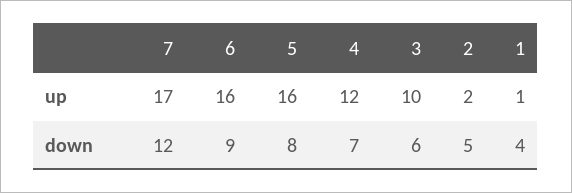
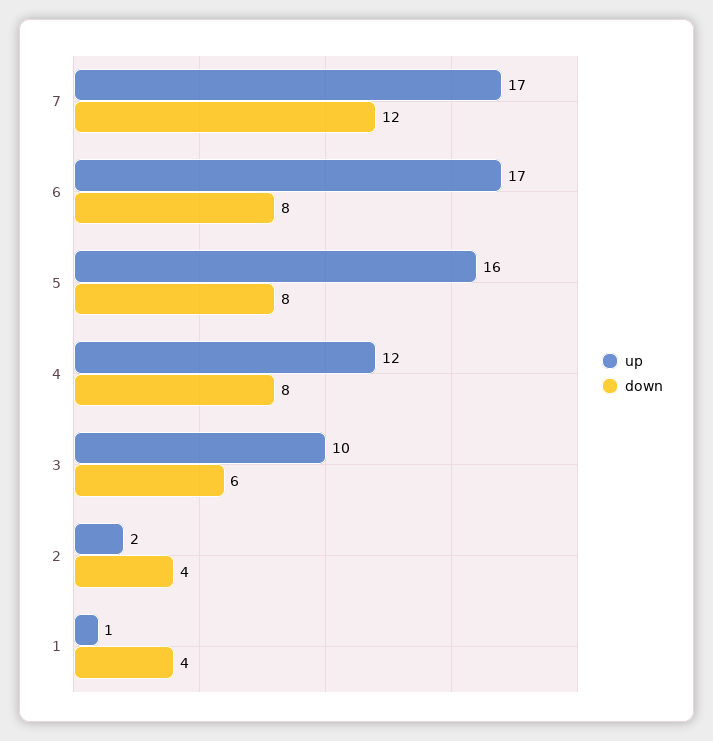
up, 6: 16 -> 17
down, 6: 9 -> 8
down, 4: 7 -> 8
down, 2: 5 -> 4

